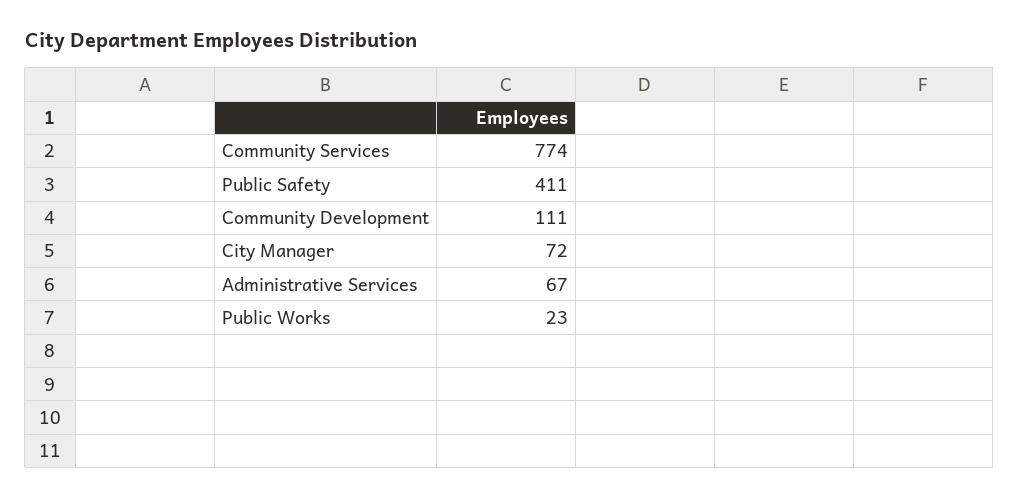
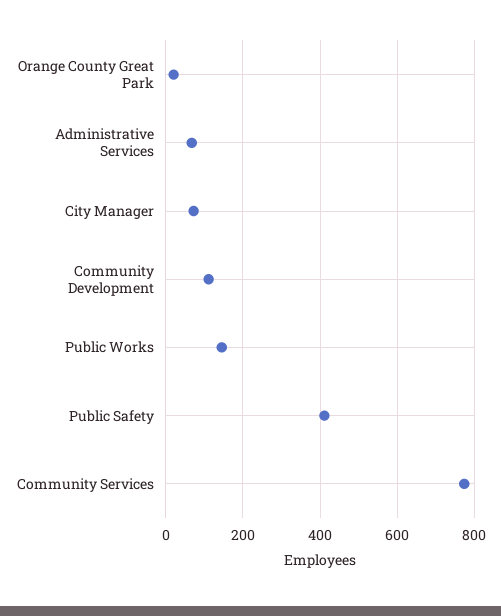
Public Works: 23 -> 140
Orange County Great Park: none -> 20

